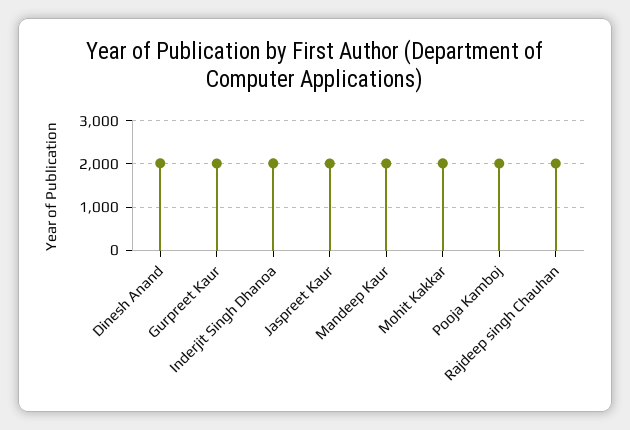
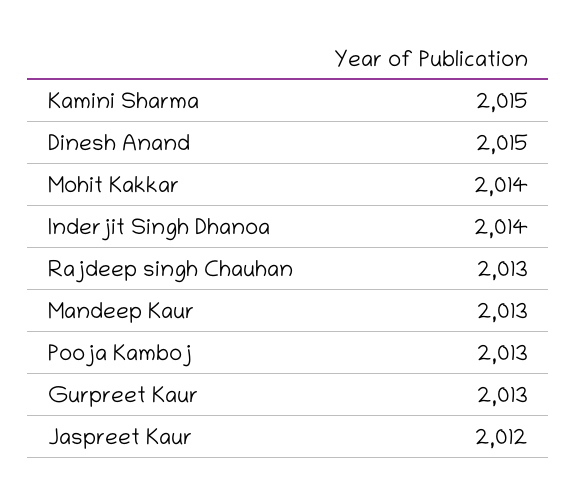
Kamini Sharma: none -> 2015

